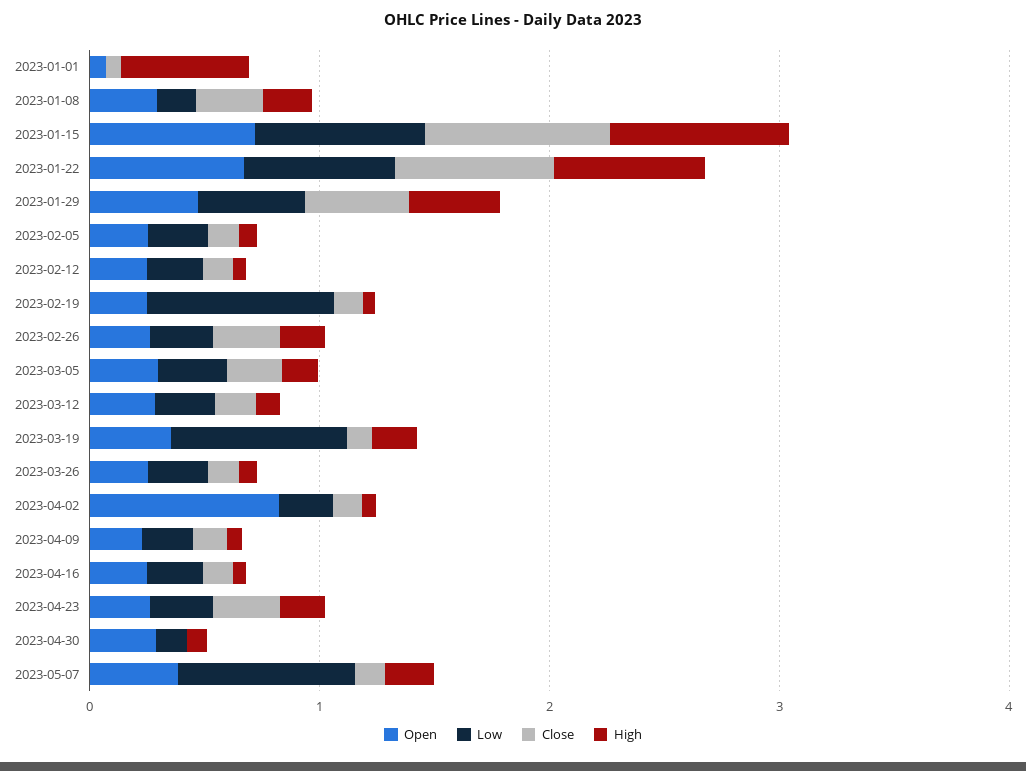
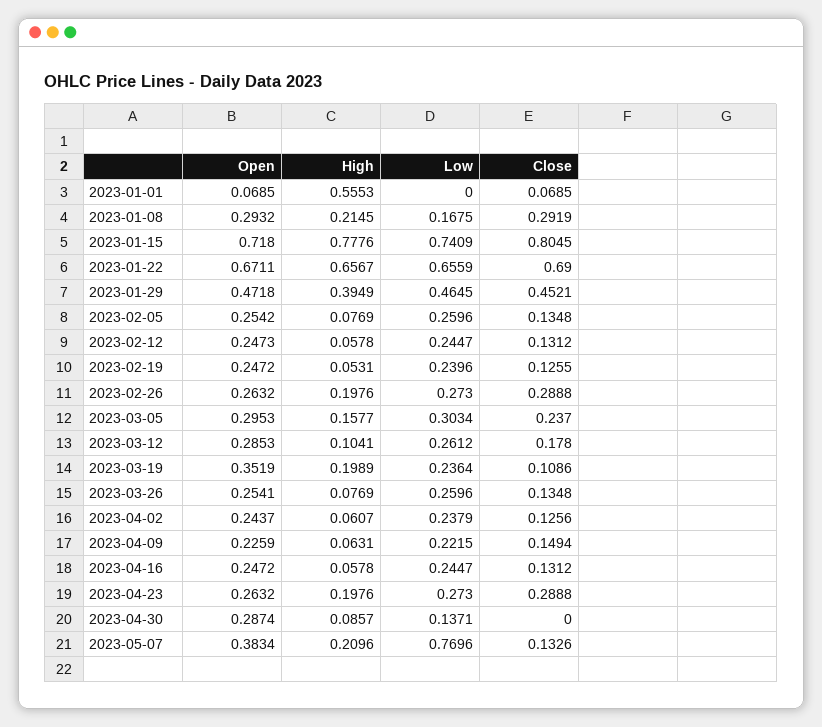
Low, 2023-02-19: 0.8 -> 0.2396
Low, 2023-03-19: 0.8 -> 0.2364
Open, 2023-04-02: 0.8 -> 0.2437

